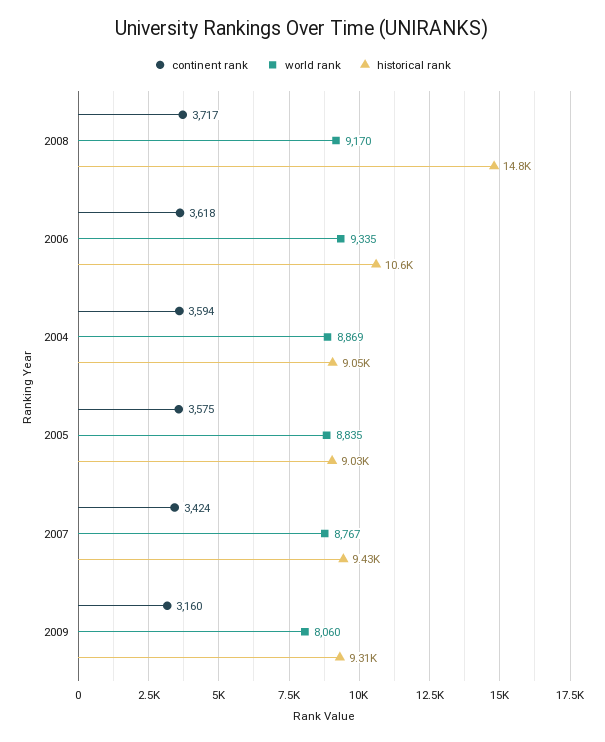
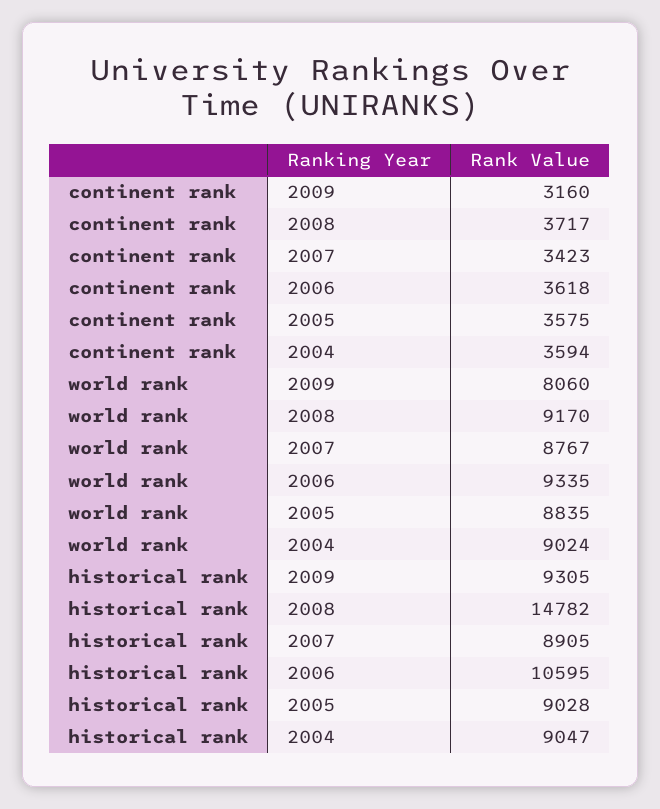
world rank, 2004: 8869 -> 9024
continent rank, 2007: 3424 -> 3423
historical rank, 2007: 9430 -> 8905

